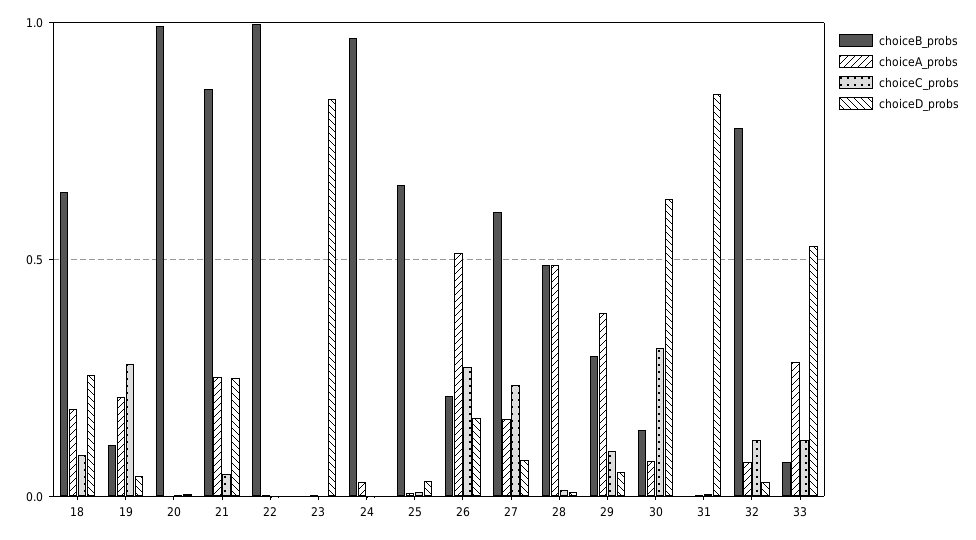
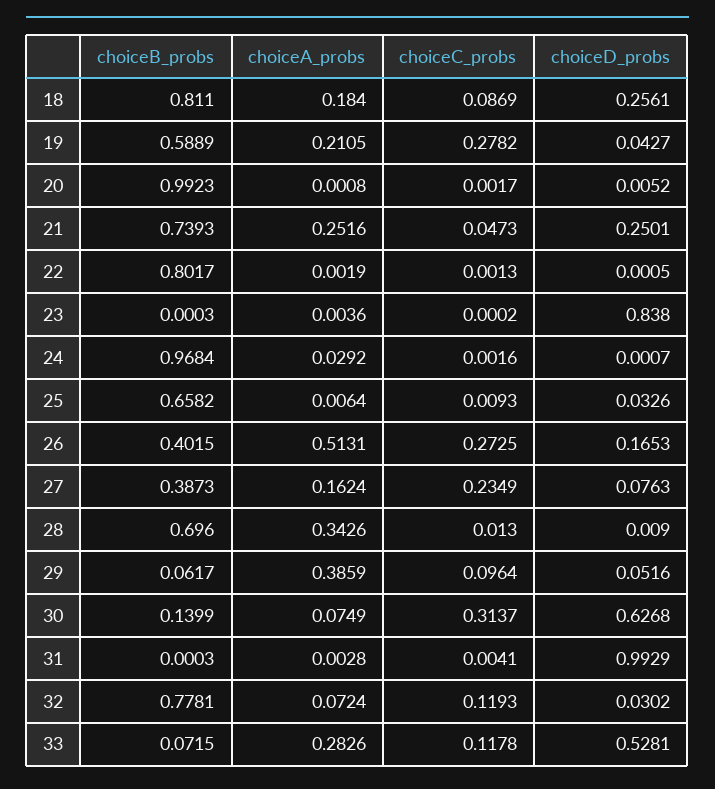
choiceB_probs, 18: 0.65 -> 0.811
choiceB_probs, 19: 0.1 -> 0.5889
choiceB_probs, 21: 0.85 -> 0.7393
choiceB_probs, 22: 1 -> 0.8017
choiceB_probs, 26: 0.2 -> 0.4015
choiceB_probs, 27: 0.6 -> 0.3873
choiceB_probs, 28: 0.5 -> 0.696
choiceA_probs, 28: 0.5 -> 0.3426
choiceB_probs, 29: 0.3 -> 0.0617
choiceD_probs, 31: 0.85 -> 0.9929

